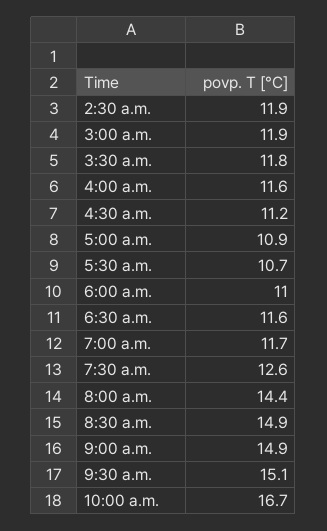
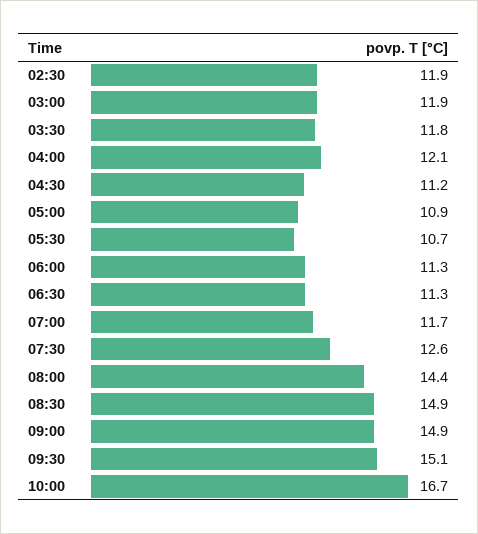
4:00 a.m.: 11.6 -> 12.1
6:00 a.m.: 11 -> 11.3
6:30 a.m.: 11.6 -> 11.3

